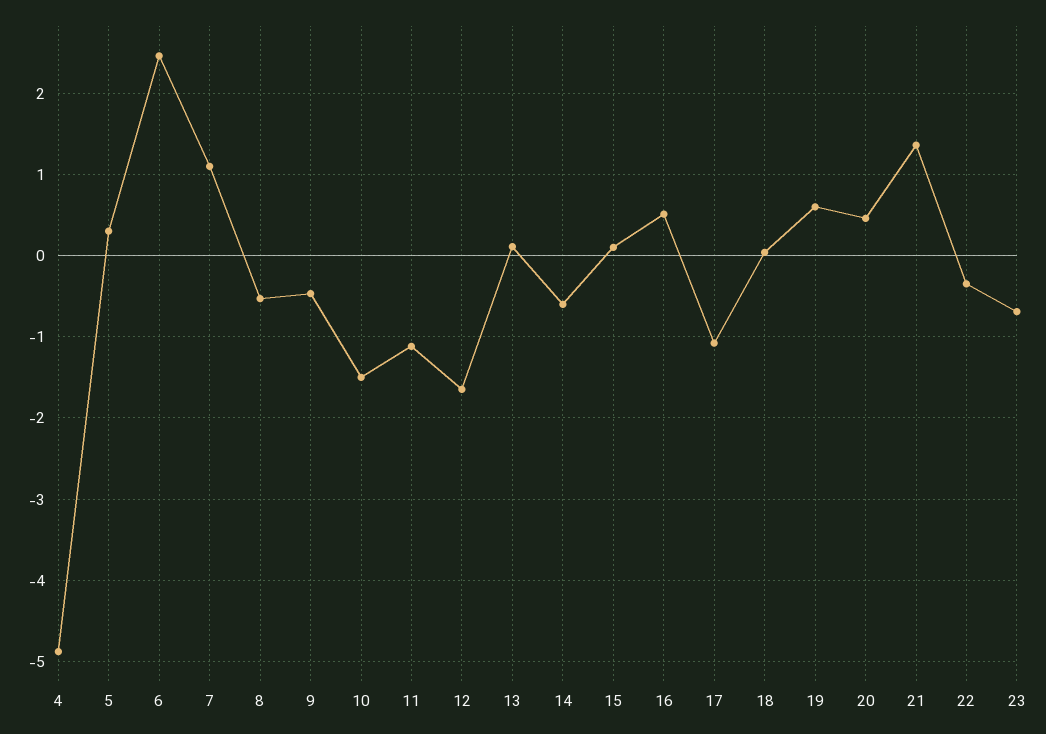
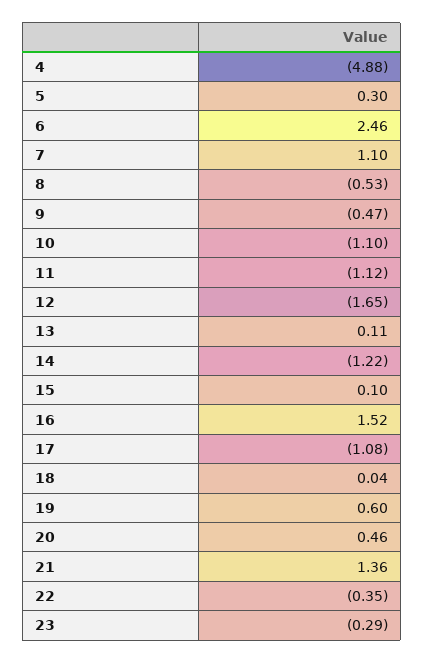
10: -1.5 -> -1.1
14: -0.6 -> -1.22
16: 0.5 -> 1.52
23: -0.7 -> -0.29

